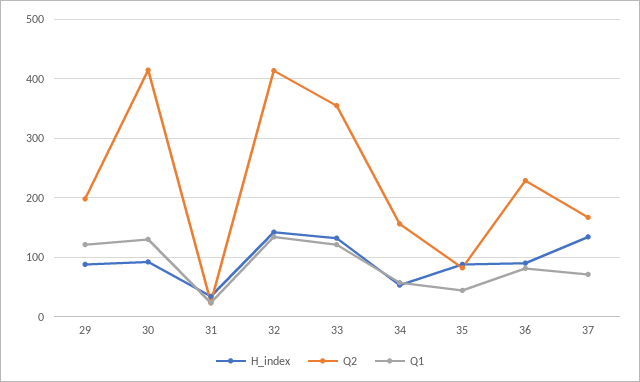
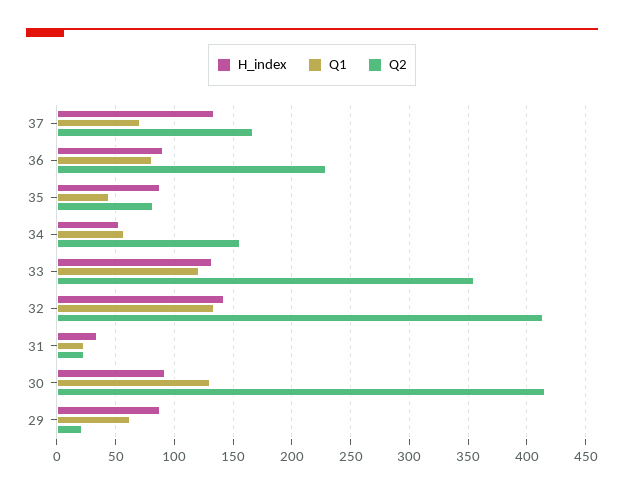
Q2, 29: 200 -> 20
Q1, 29: 120 -> 60

